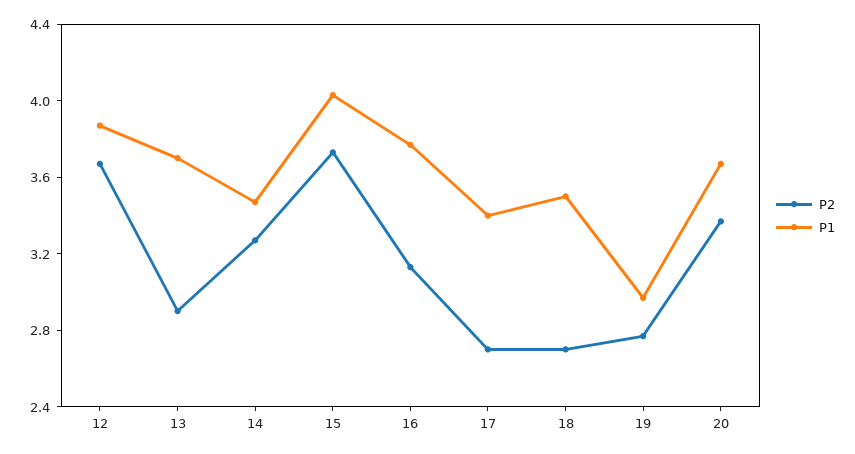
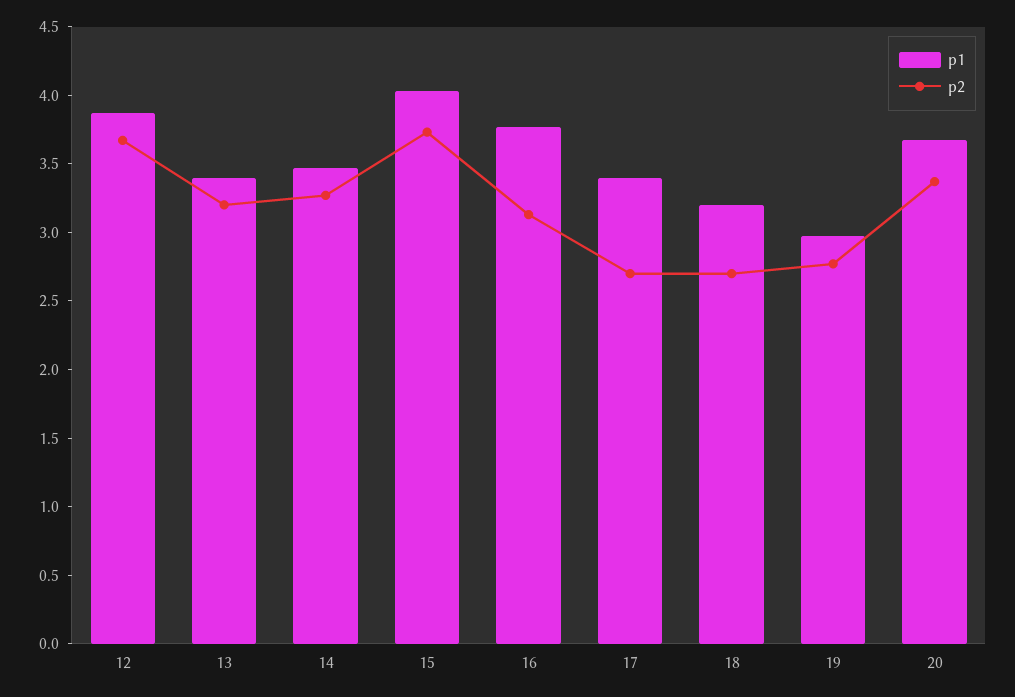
P2, 13: 2.9 -> 3.2
P1, 13: 3.7 -> 3.4
P1, 18: 3.5 -> 3.2

